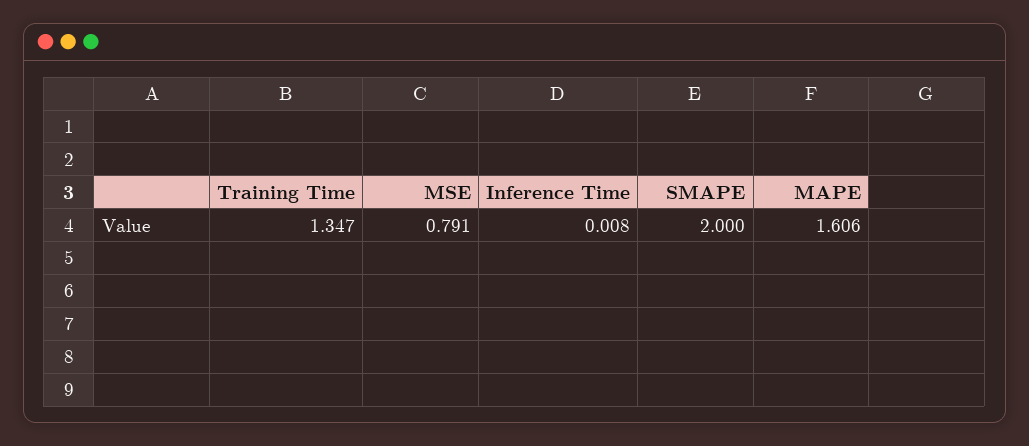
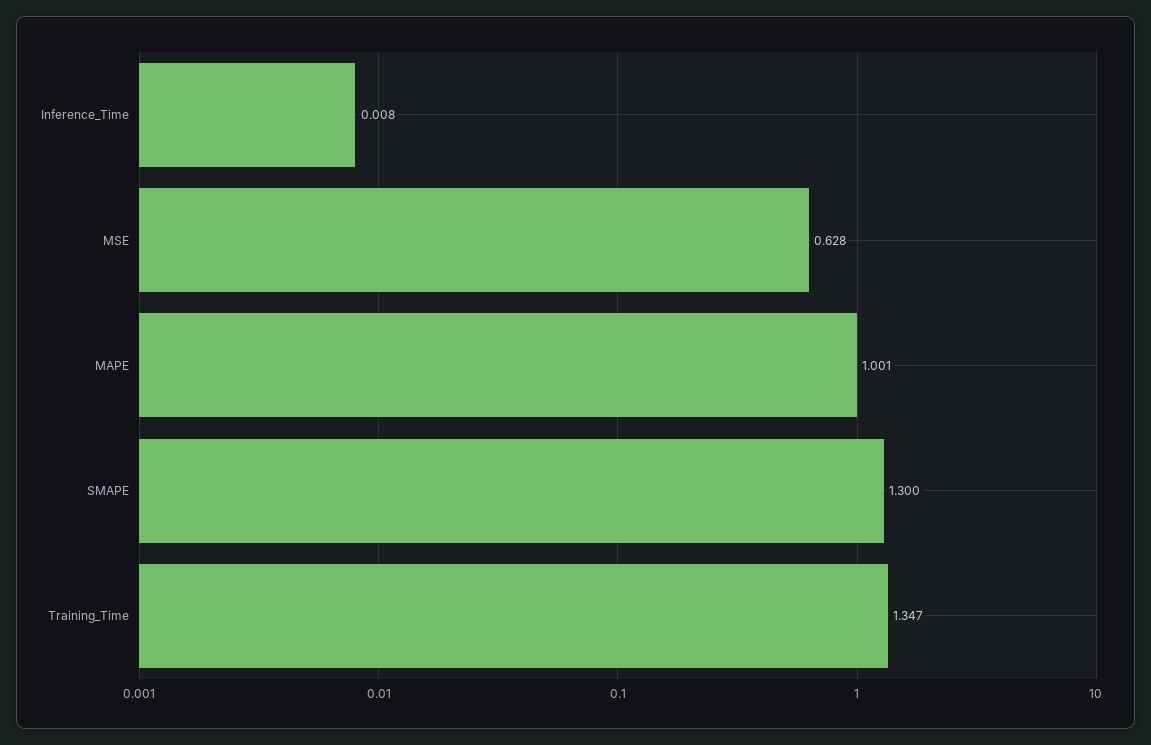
MSE: 0.791 -> 0.628
SMAPE: 2 -> 1.3
MAPE: 1.606 -> 1.001

